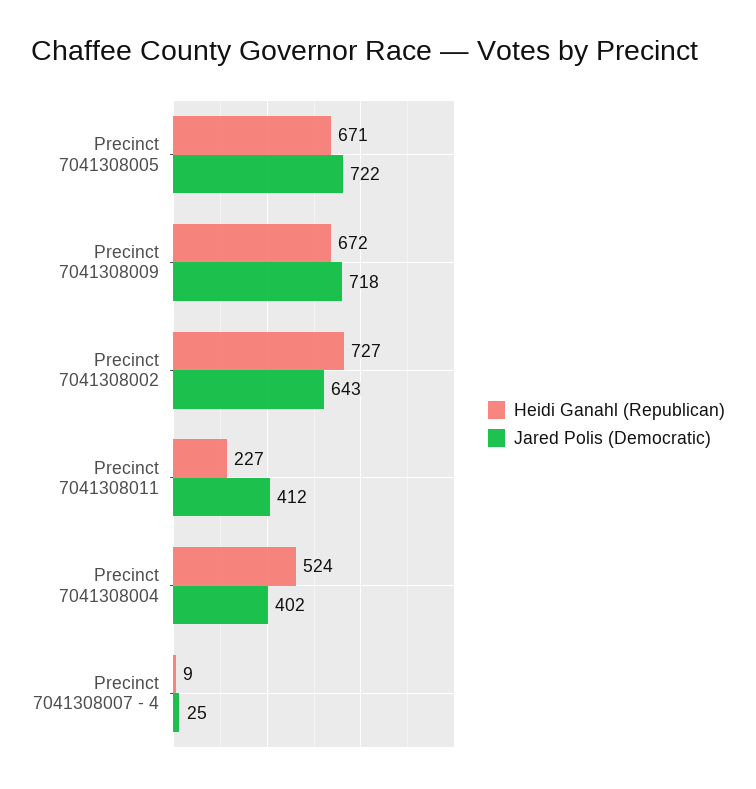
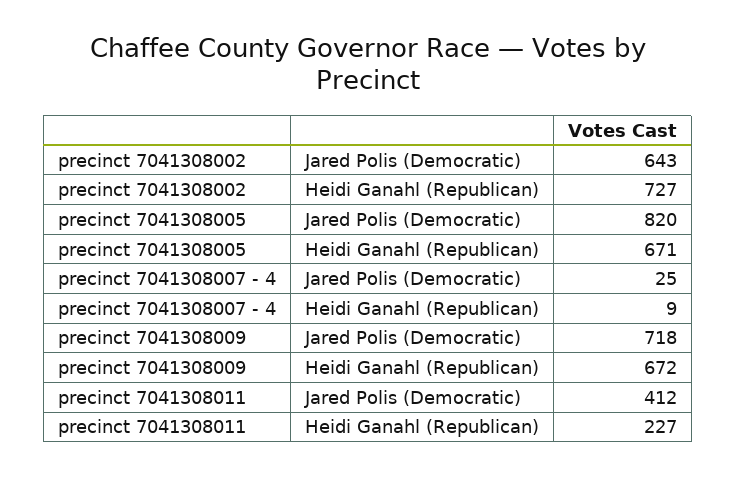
Jared Polis (Democratic), Precinct 7041308005: 722 -> 820
Heidi Ganahl (Republican), Precinct 7041308004: 524 -> none
Jared Polis (Democratic), Precinct 7041308004: 402 -> none

